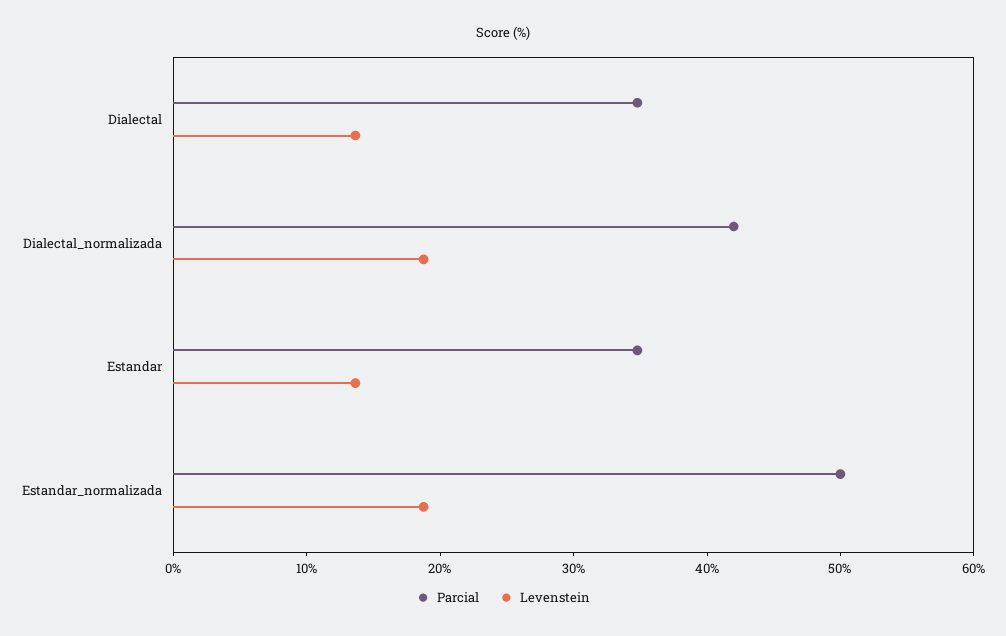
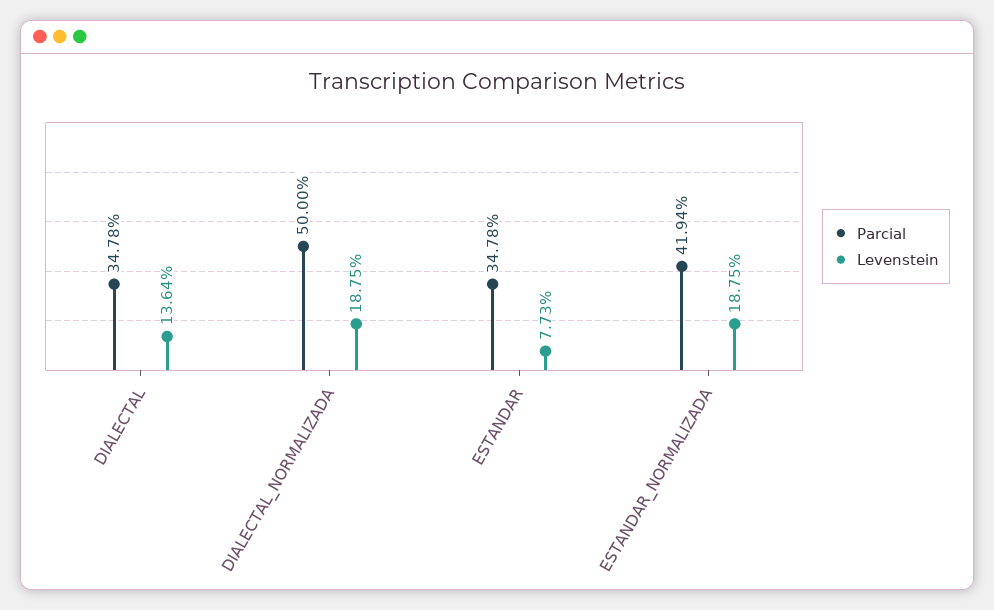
Parcial, Dialectal_normalizada: 42 -> 50
Levenstein, Estandar: 14 -> 7.73
Parcial, Estandar_normalizada: 50 -> 41.94

